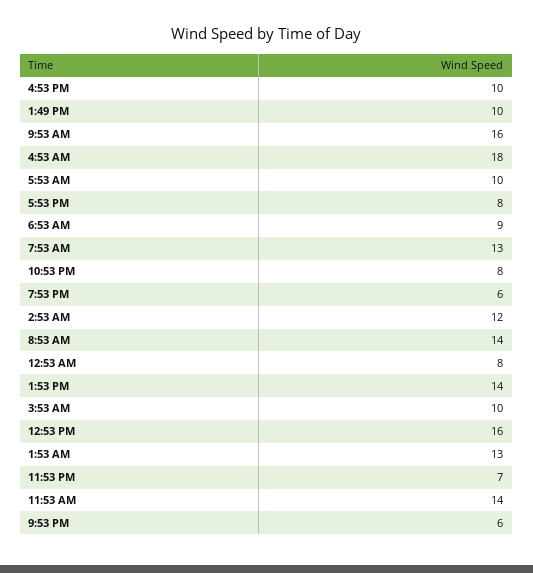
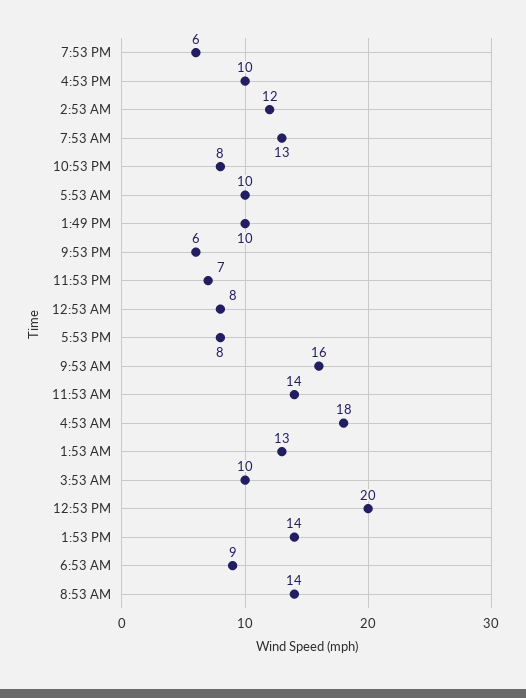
12:53 PM: 16 -> 20

